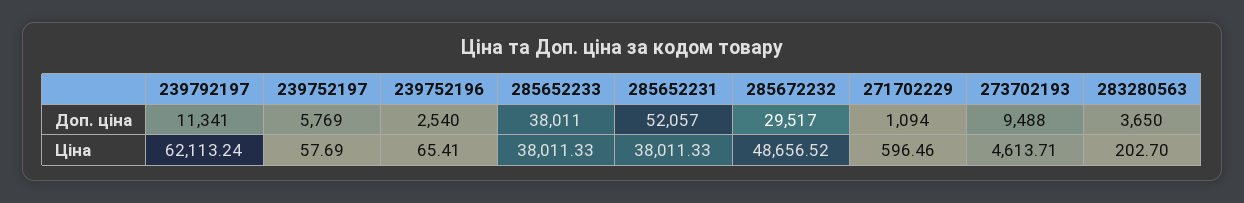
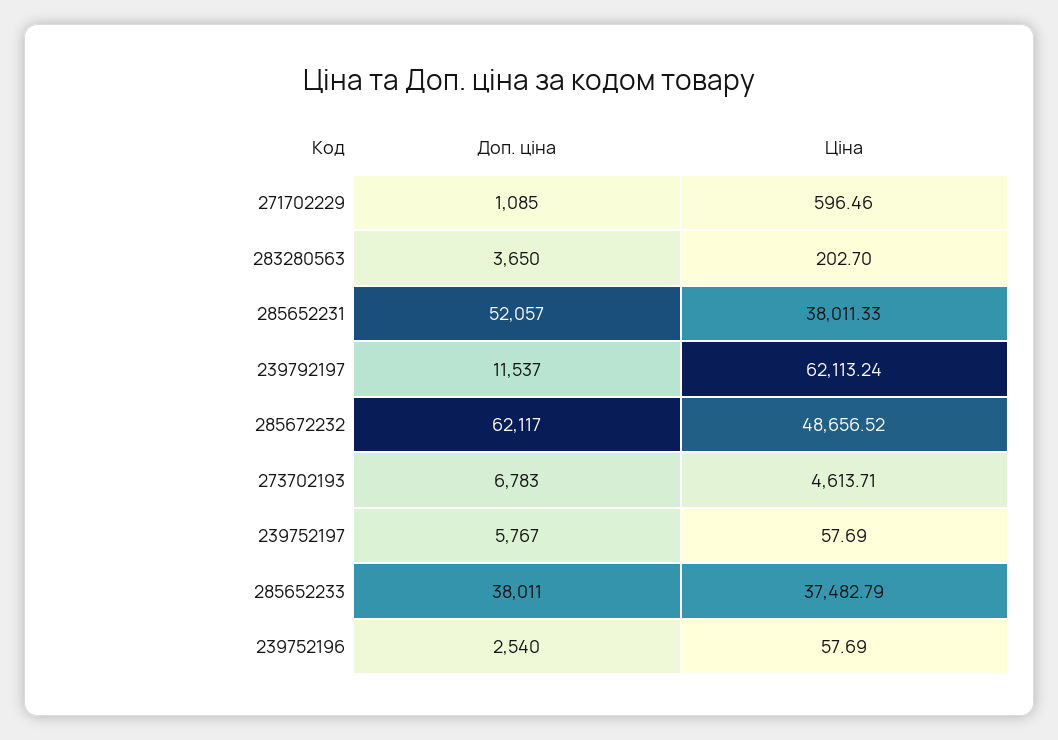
239792197, Доп. ціна: 11341 -> 11537
239752197, Доп. ціна: 5769 -> 5767
285672232, Доп. ціна: 29517 -> 62117
271702229, Доп. ціна: 1094 -> 1085
273702193, Доп. ціна: 9488 -> 6783
239752196, Ціна: 65.41 -> 57.69
285652233, Ціна: 38011.33 -> 37482.79

